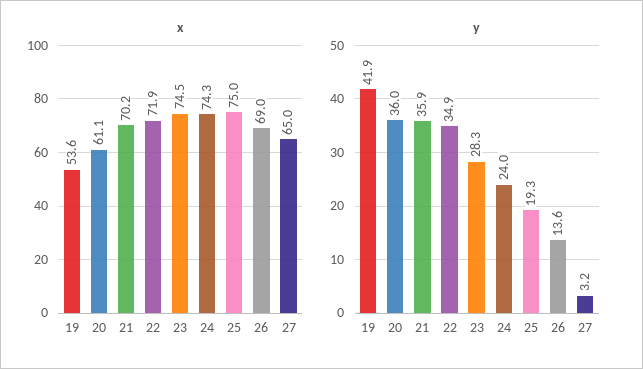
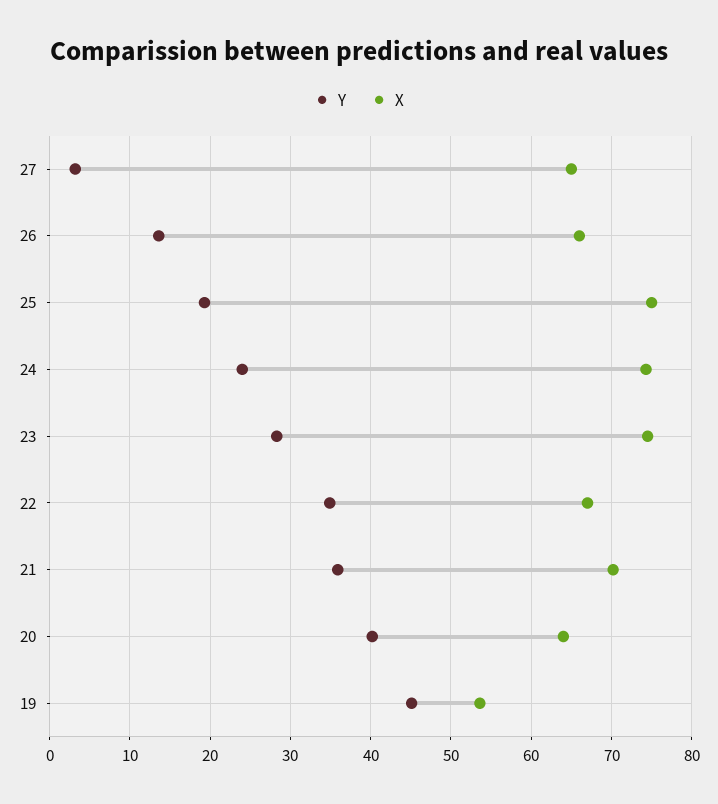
x, 20: 61.1 -> 64
x, 22: 71.9 -> 67
x, 26: 69 -> 66
y, 19: 41.9 -> 45
y, 20: 36 -> 40

